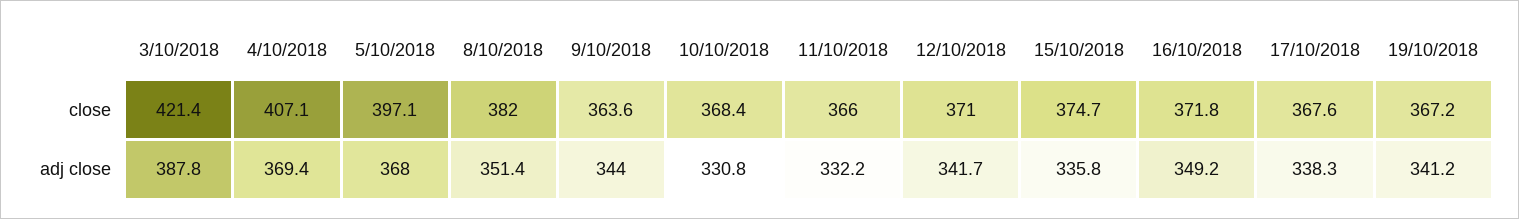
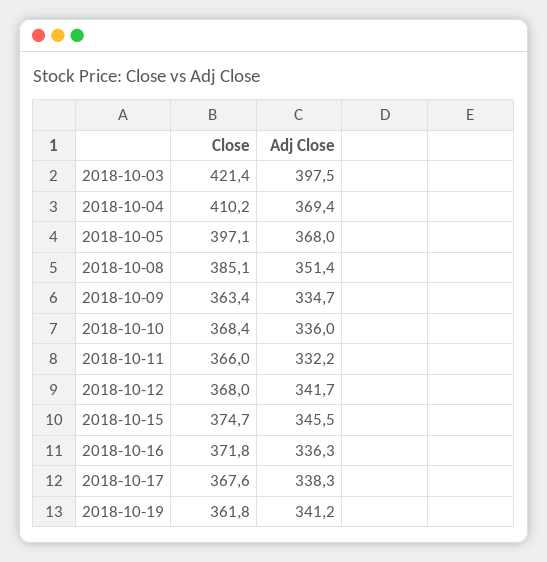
4/10/2018, close: 407.1 -> 410.2
8/10/2018, close: 382 -> 385.1
9/10/2018, close: 363.6 -> 363.4
12/10/2018, close: 371 -> 368
19/10/2018, close: 367.2 -> 361.8
3/10/2018, adj close: 387.8 -> 397.5
9/10/2018, adj close: 344 -> 334.7
10/10/2018, adj close: 330.8 -> 336
15/10/2018, adj close: 335.8 -> 345.5
16/10/2018, adj close: 349.2 -> 336.3

